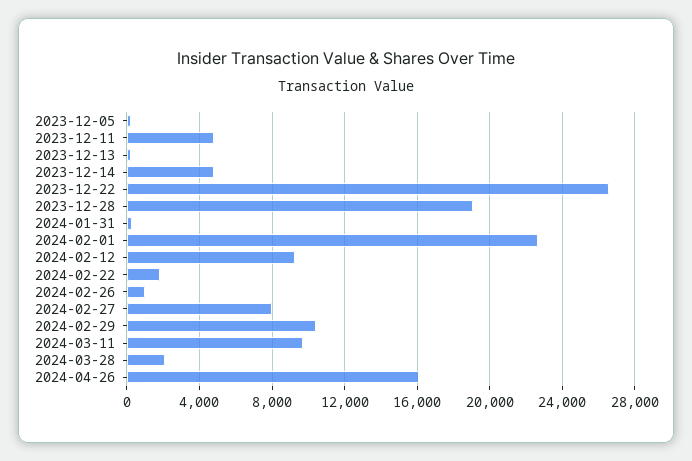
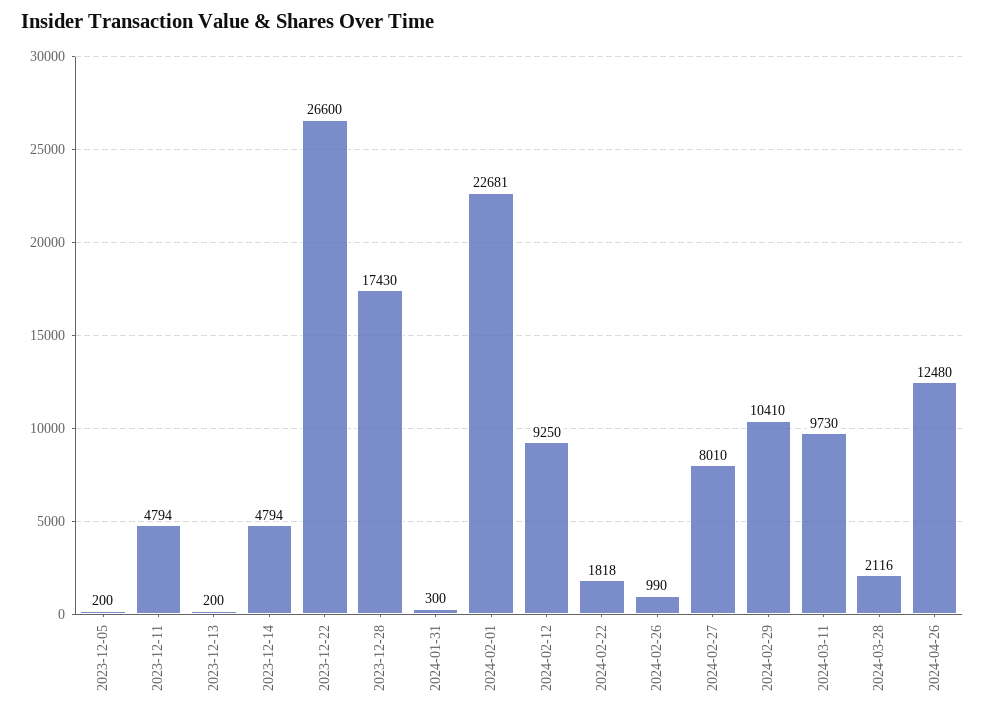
2023-12-28: 19000 -> 17430
2024-04-26: 16000 -> 12480

